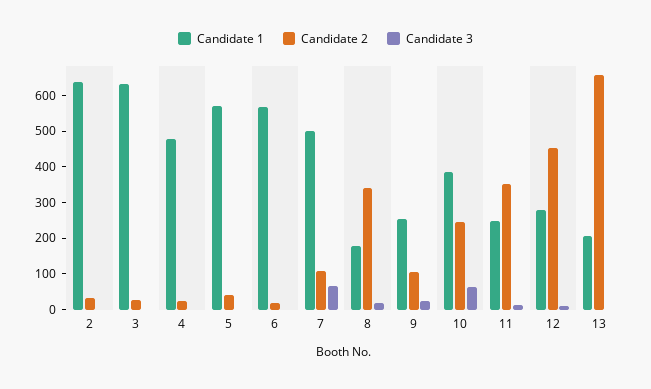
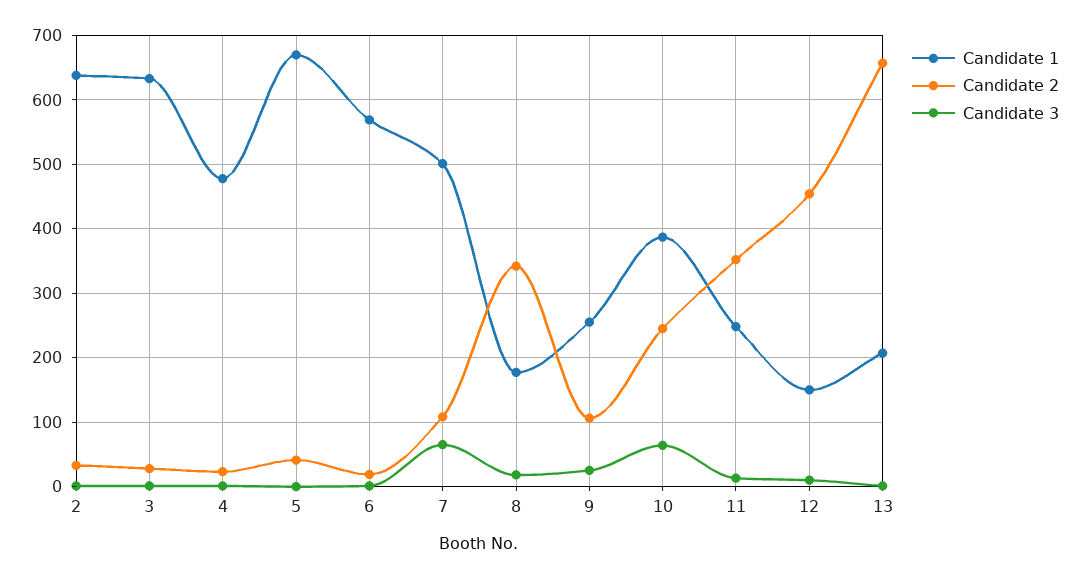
Candidate 1, 5: 575 -> 670
Candidate 1, 12: 275 -> 150

